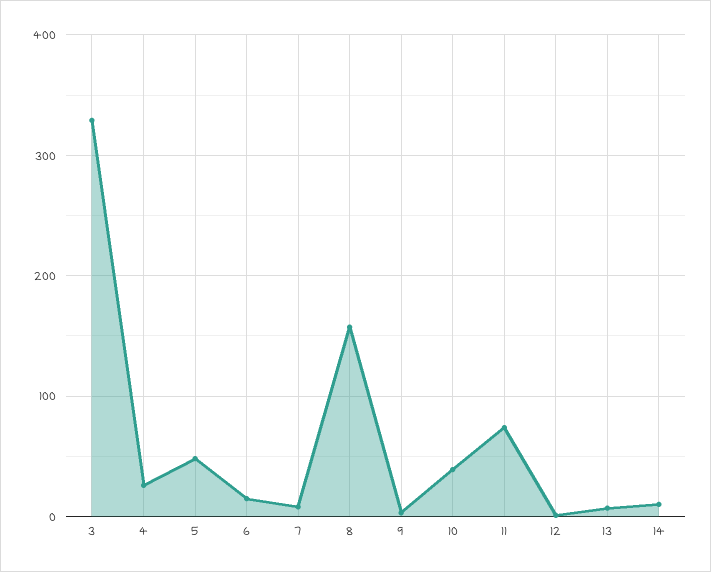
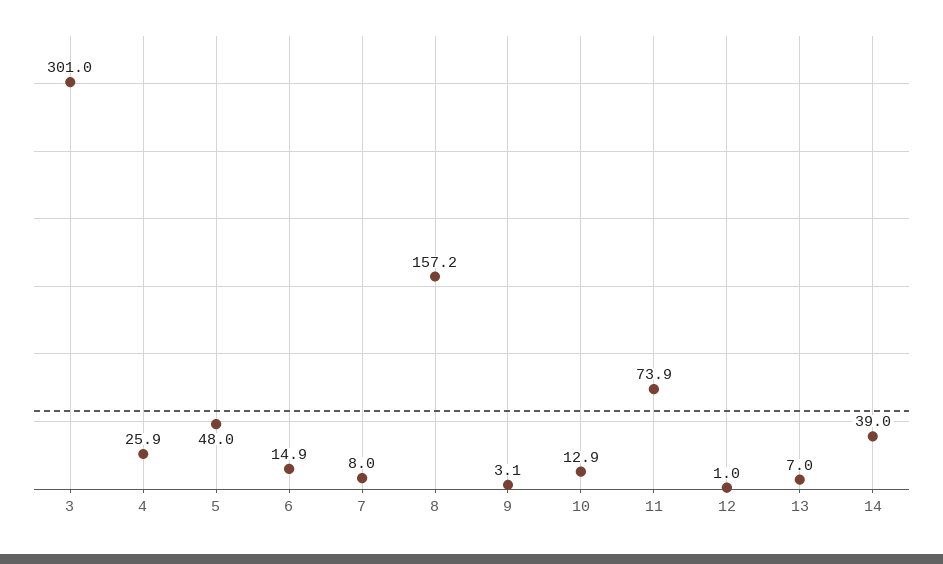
3: 330 -> 301
10: 40 -> 12.9
14: 10 -> 39

